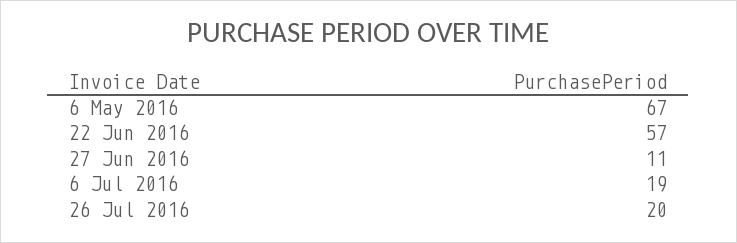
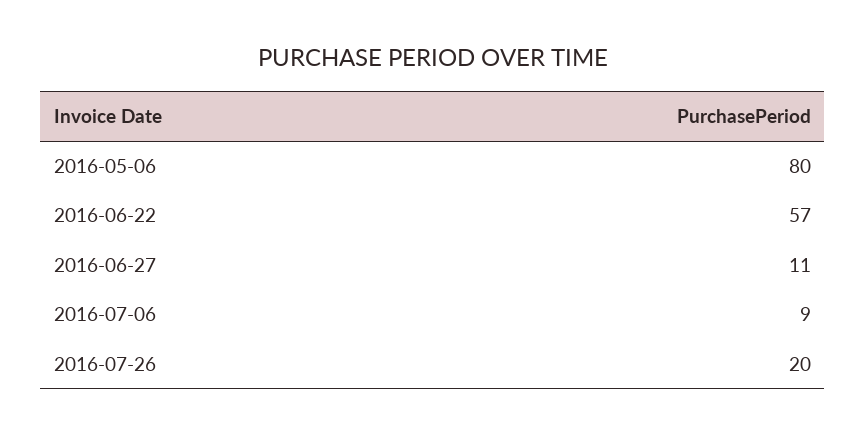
6 May 2016: 67 -> 80
6 Jul 2016: 19 -> 9

